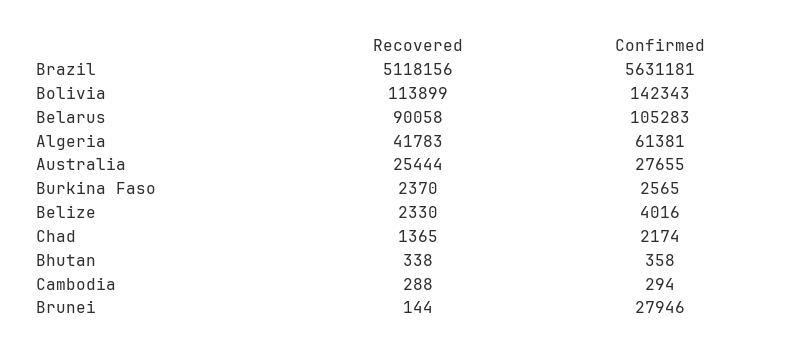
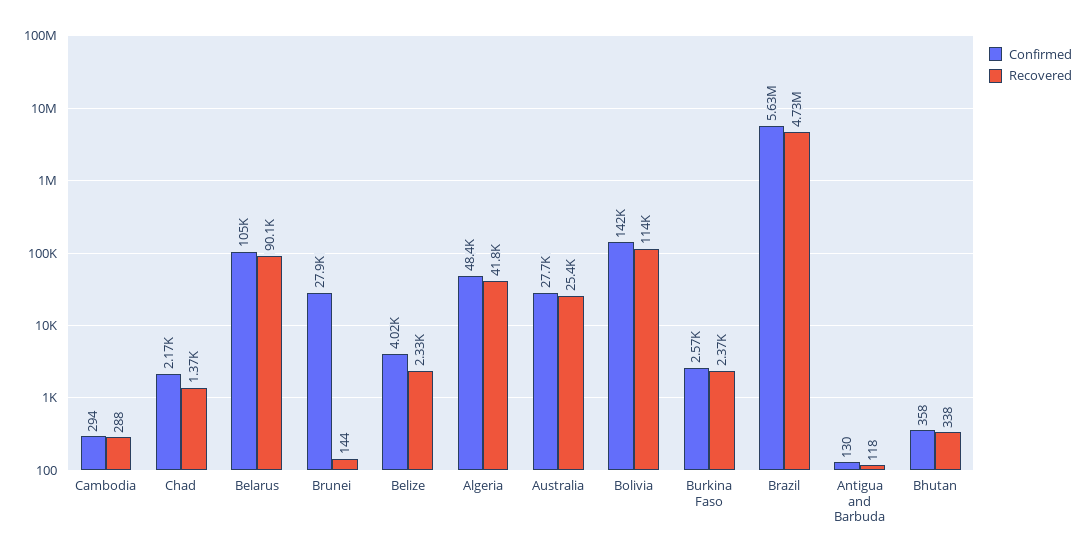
Recovered, Brazil: 5118156 -> 4730000
Confirmed, Algeria: 61381 -> 48400
Confirmed, Antigua and Barbuda: none -> 130
Recovered, Antigua and Barbuda: none -> 118

